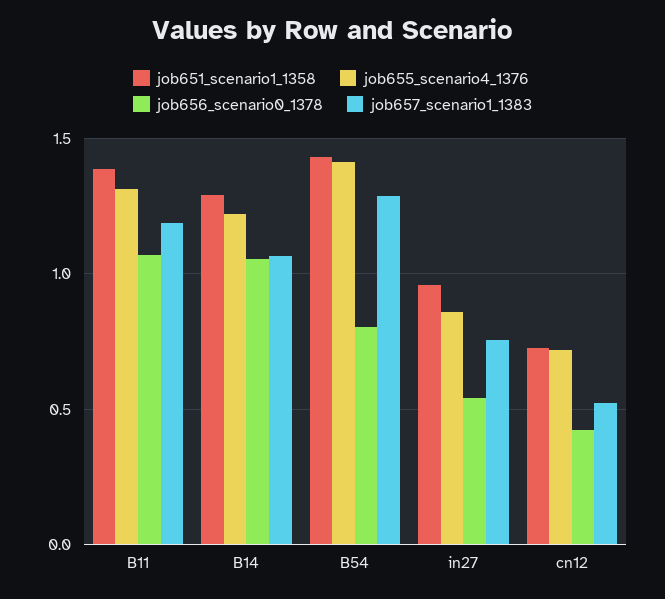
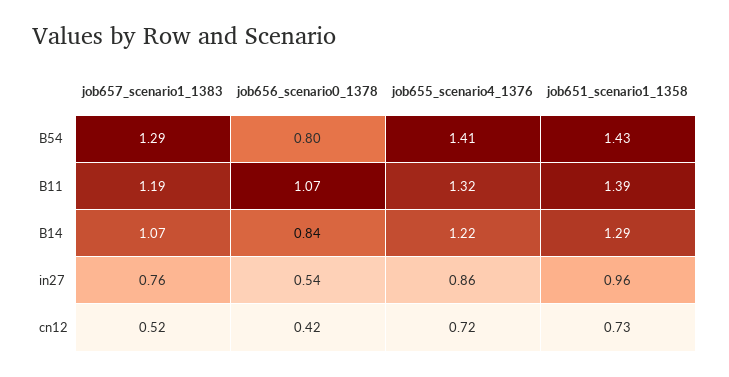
job656_scenario0_1378, B14: 1.05 -> 0.84

